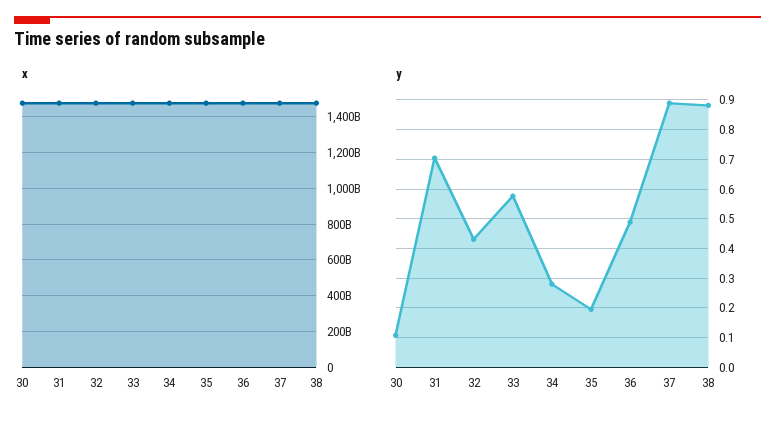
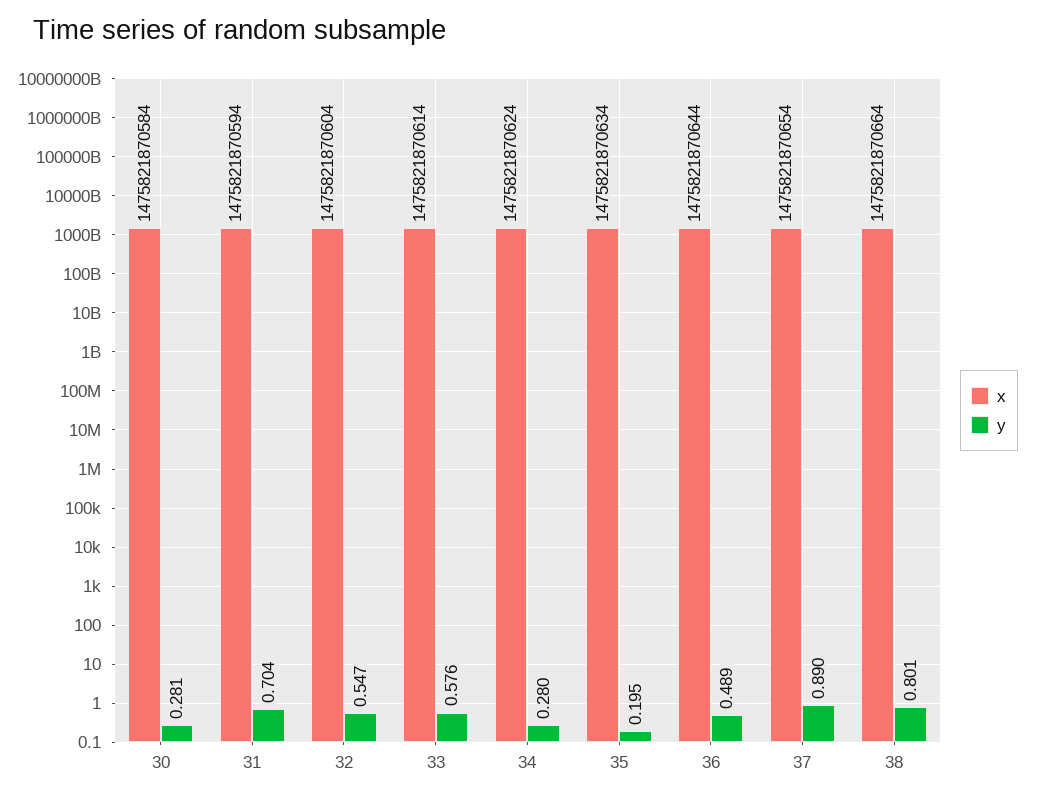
y, 30: 0.1 -> 0.281
y, 32: 0.425 -> 0.547
y, 38: 0.875 -> 0.801

